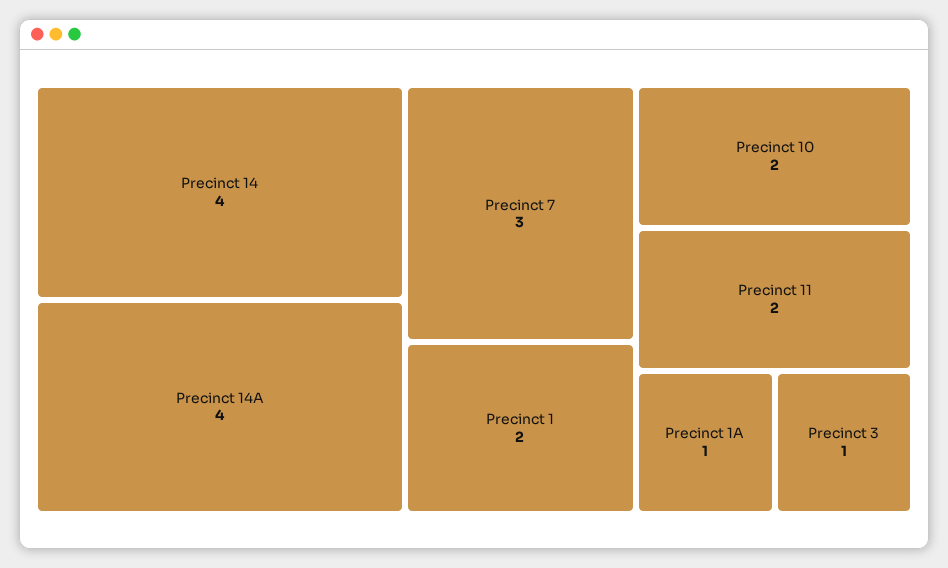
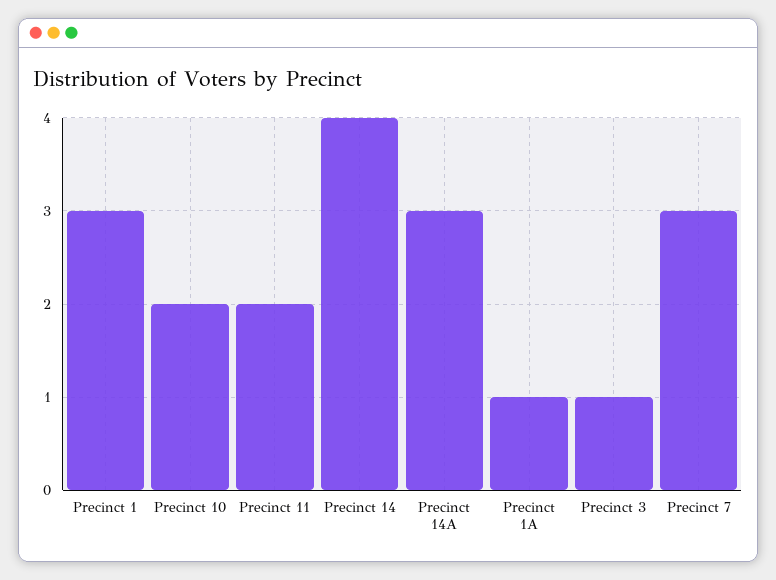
Precinct 14A: 4 -> 3
Precinct 1: 2 -> 3

